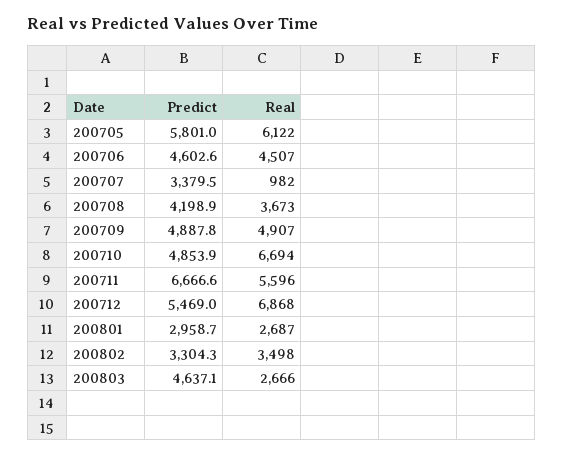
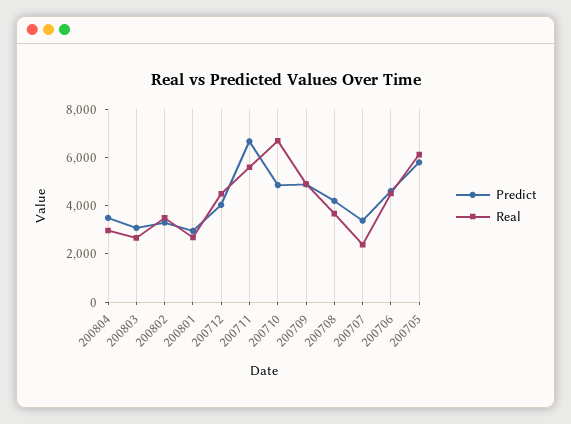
Real, 200707: 982 -> 2500
Predict, 200712: 5469 -> 4000
Real, 200712: 6868 -> 4500
Predict, 200803: 4637.1 -> 3000
Predict, 200804: none -> 3500
Real, 200804: none -> 3000

